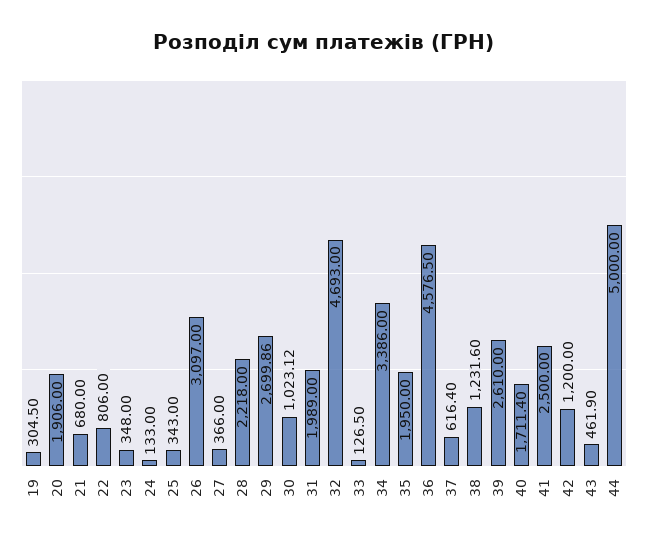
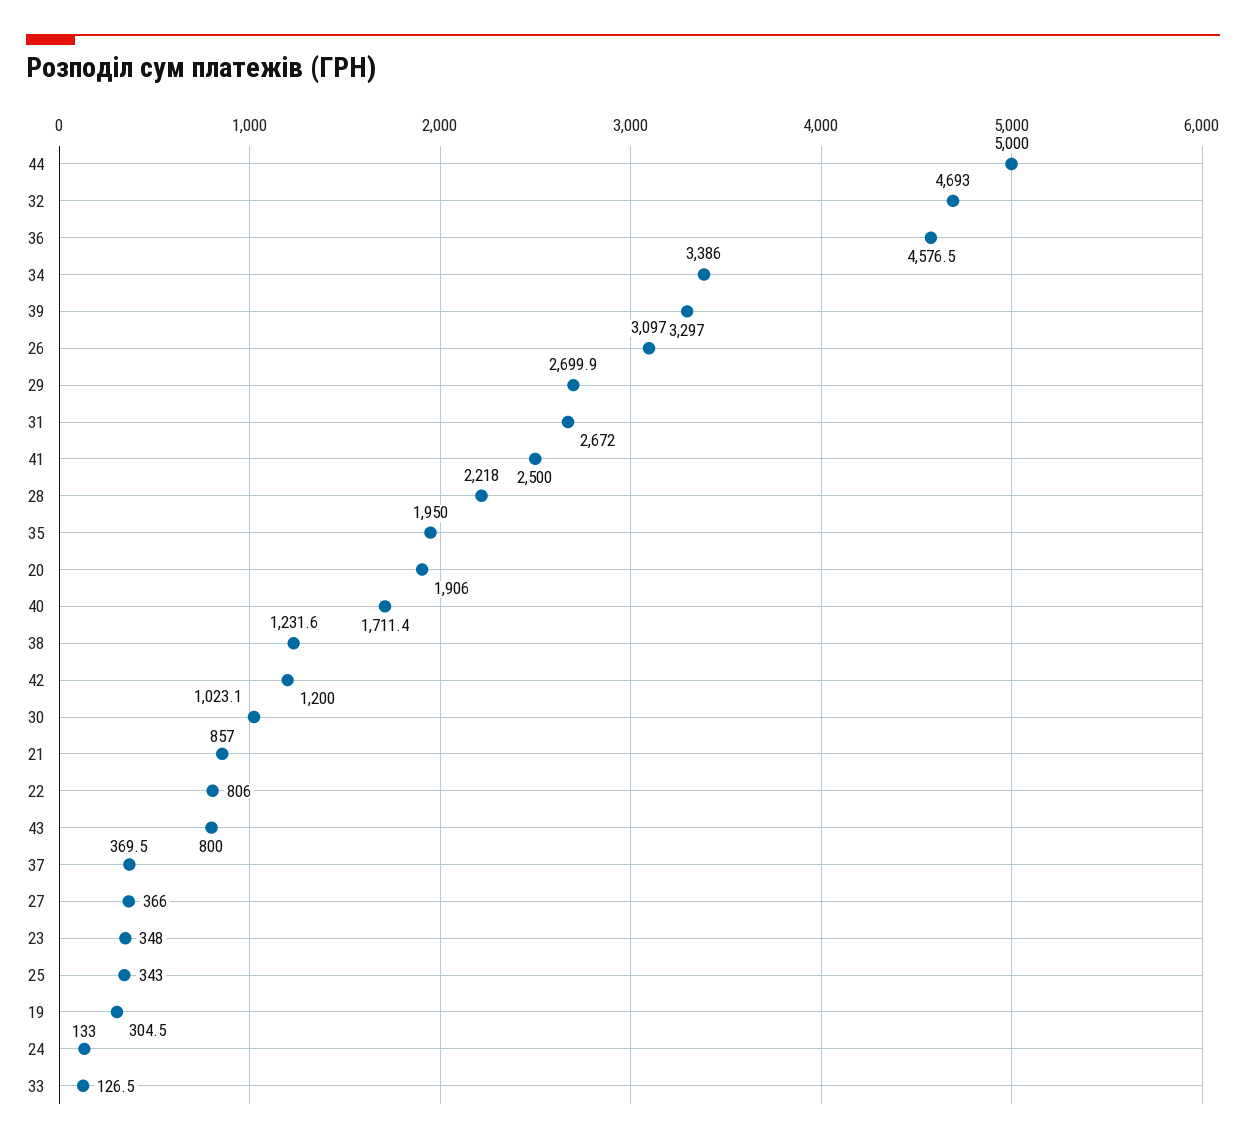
21: 680 -> 857
31: 1989 -> 2672
37: 616.4 -> 369.5
39: 2610 -> 3297
43: 461.9 -> 800

